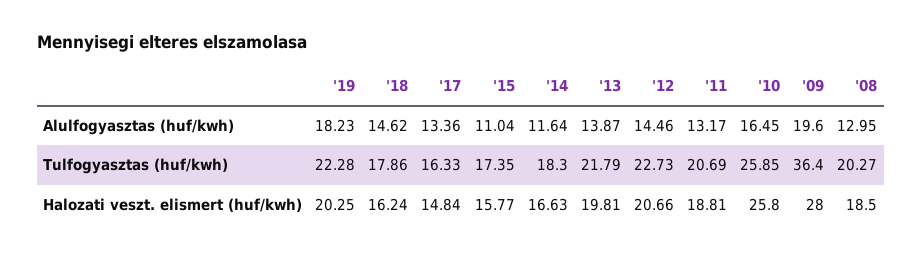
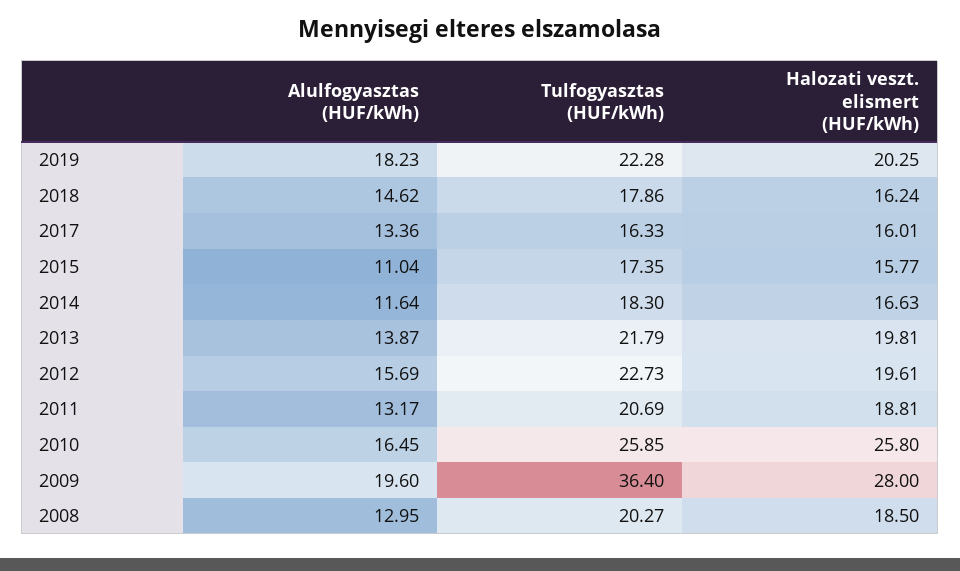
'12, Alulfogyasztas (huf/kwh): 14.46 -> 15.69
'17, Halozati veszt. elismert (huf/kwh): 14.84 -> 16.01
'12, Halozati veszt. elismert (huf/kwh): 20.66 -> 19.61

